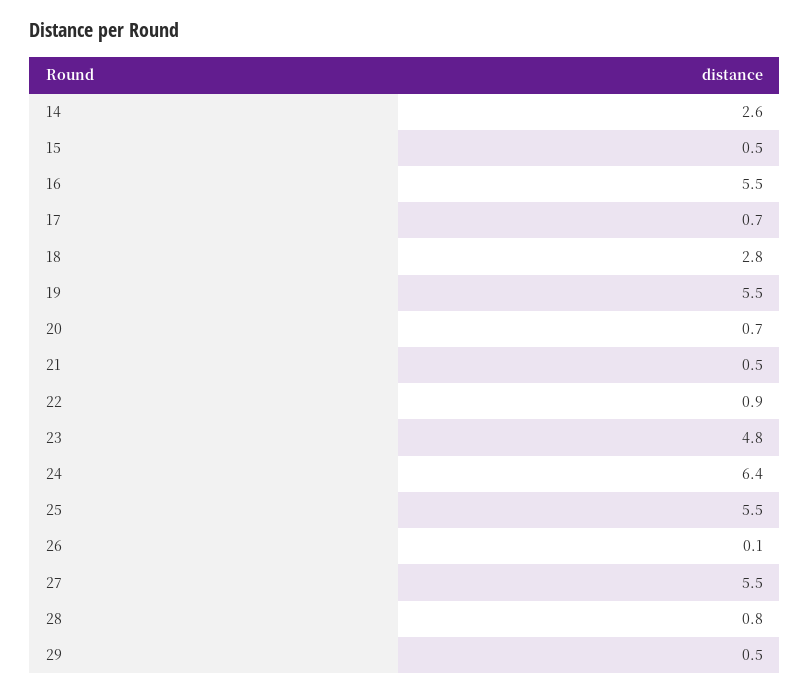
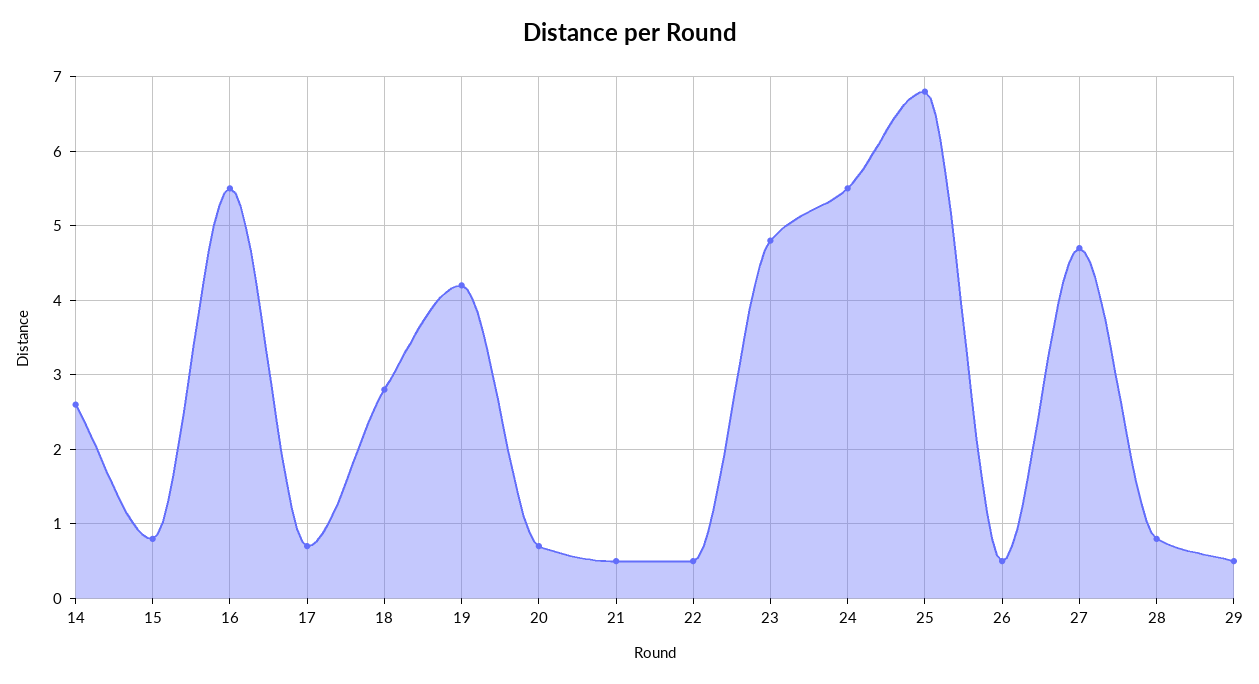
15: 0.5 -> 0.8
19: 5.5 -> 4.2
22: 0.9 -> 0.5
24: 6.4 -> 5.5
25: 5.5 -> 6.8
26: 0.1 -> 0.5
27: 5.5 -> 4.7

